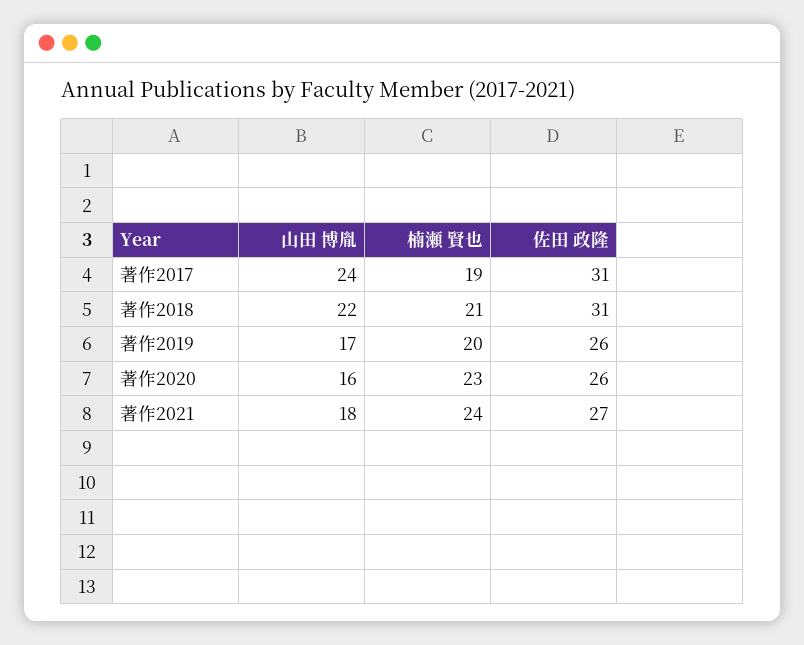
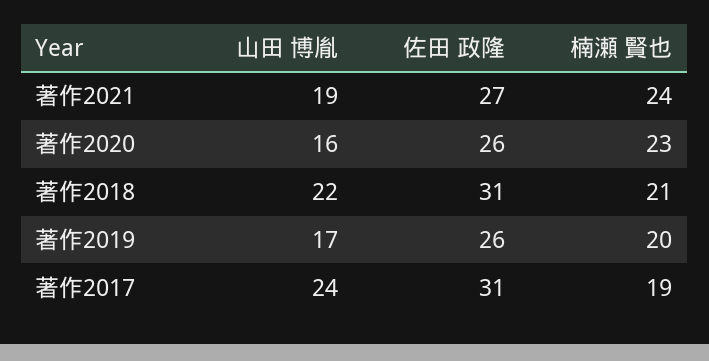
山田 博胤, 著作2021: 18 -> 19

